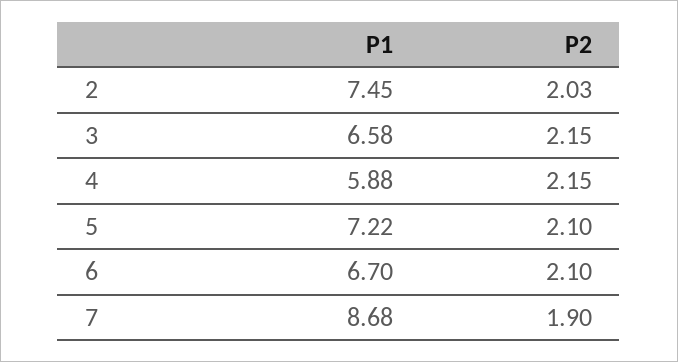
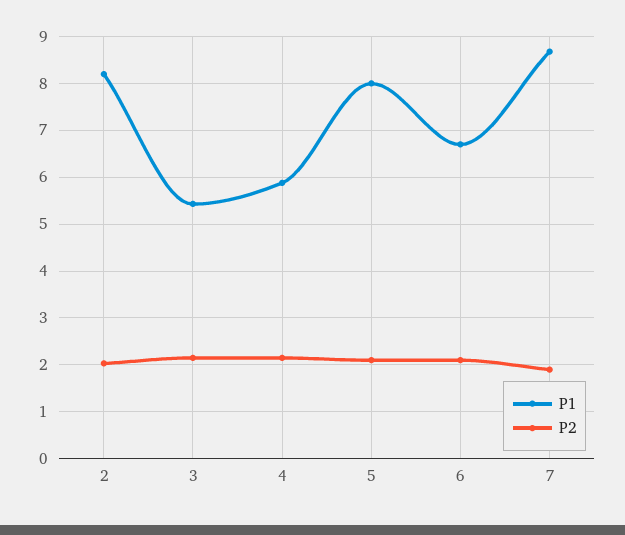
P1, 2: 7.45 -> 8.2
P1, 3: 6.58 -> 5.4
P1, 5: 7.22 -> 8

